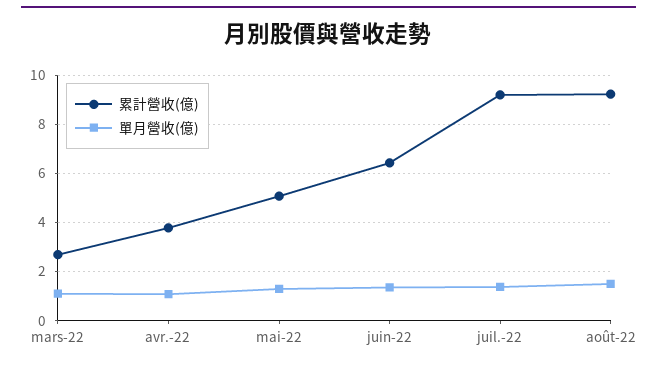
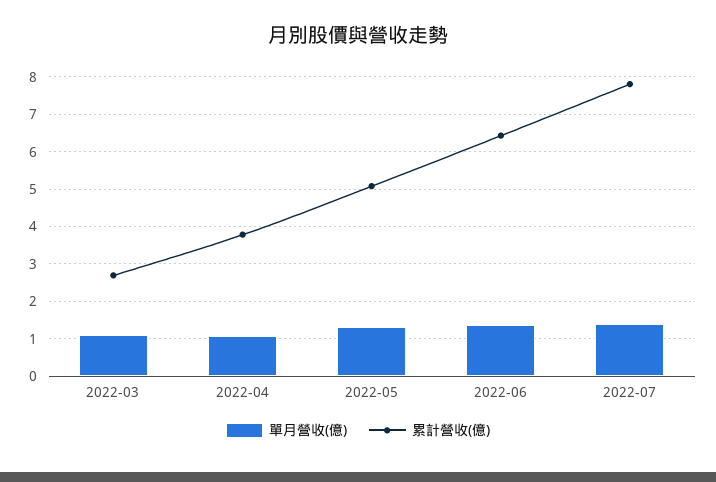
累計營收(億), juil.-22: 9.25 -> 7.8
累計營收(億), août-22: 9.25 -> none
單月營收(億), août-22: 1.5 -> none

